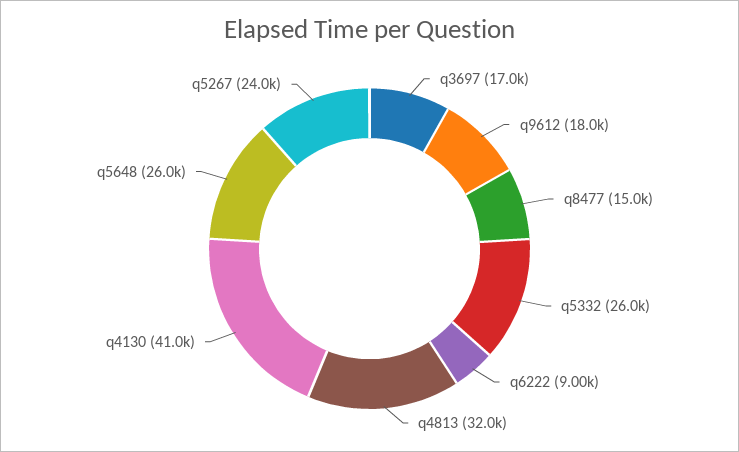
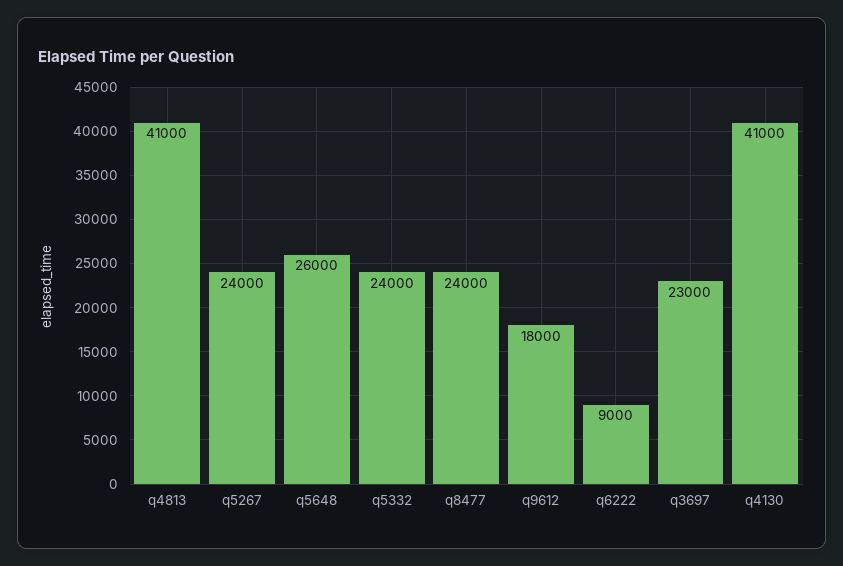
q3697: 17000 -> 23000
q8477: 15000 -> 24000
q5332: 26000 -> 24000
q4813: 32000 -> 41000

